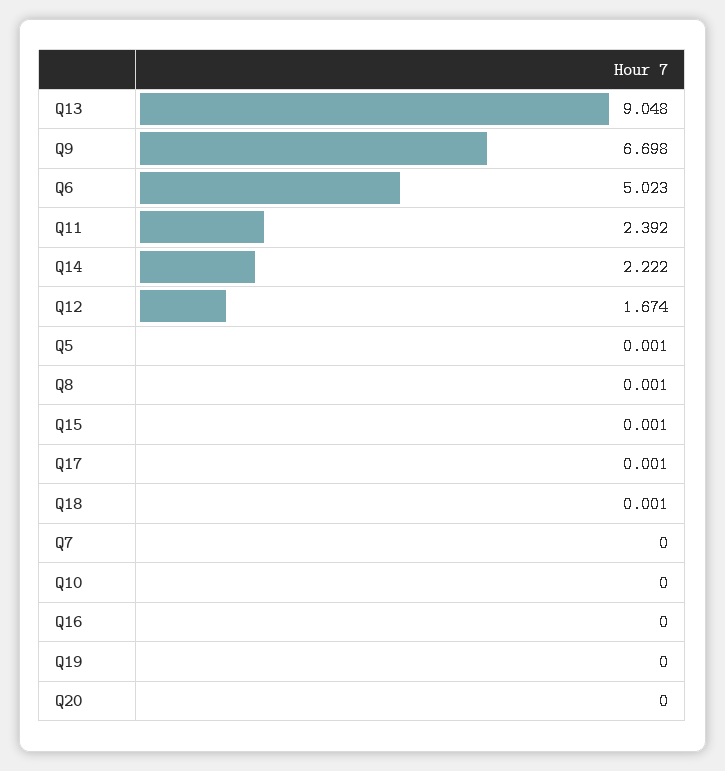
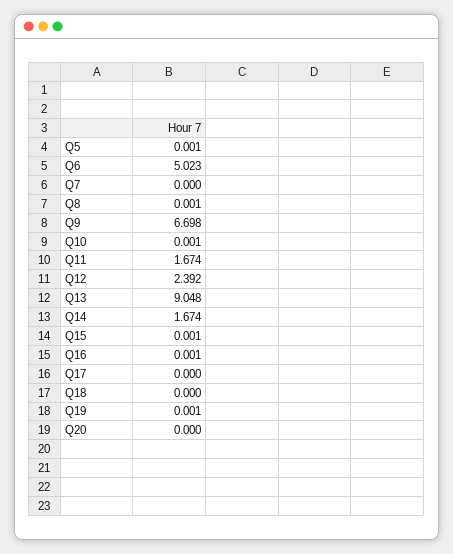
Q11: 2.392 -> 1.674
Q14: 2.222 -> 1.674
Q12: 1.674 -> 2.392
Q17: 0.001 -> 0
Q18: 0.001 -> 0
Q10: 0 -> 0.001
Q16: 0 -> 0.001
Q19: 0 -> 0.001

